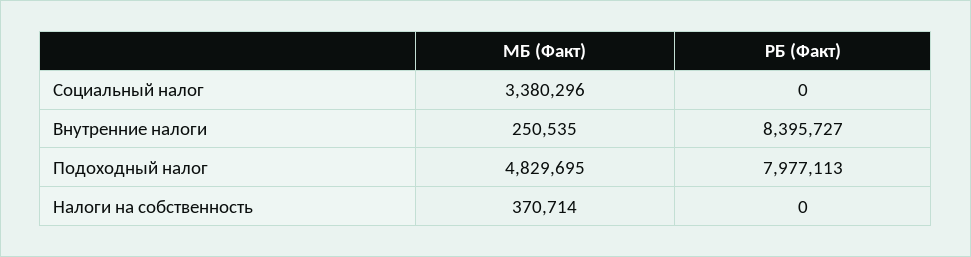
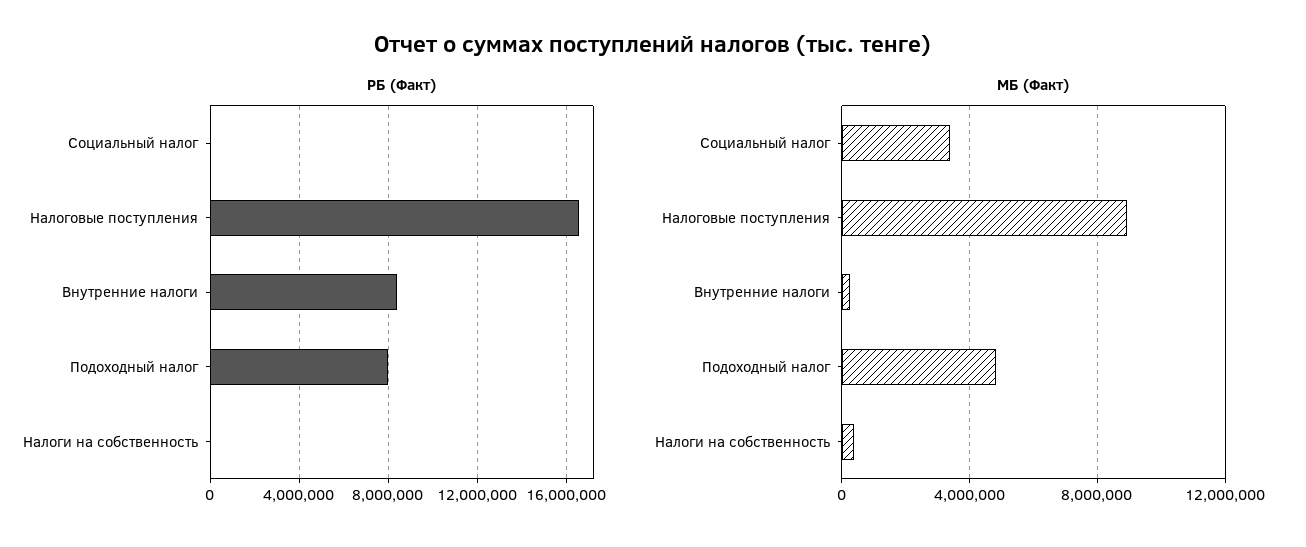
РБ (Факт), Налоговые поступления: none -> 16500000
МБ (Факт), Налоговые поступления: none -> 9000000

